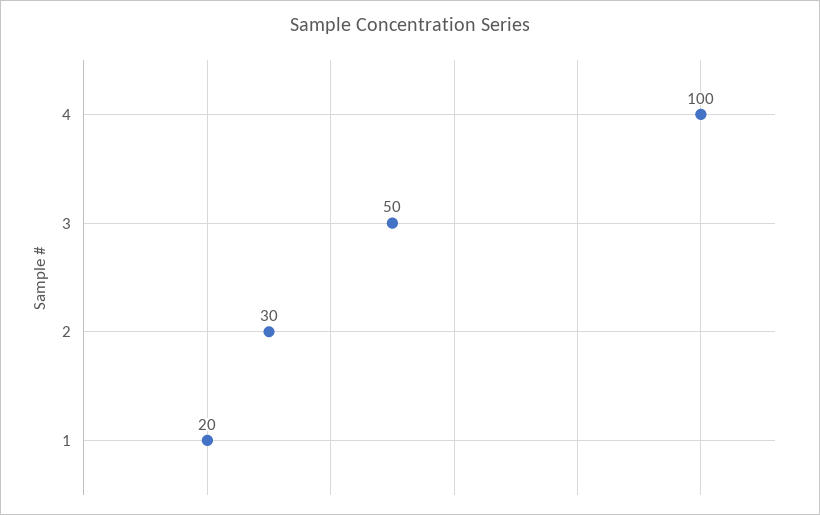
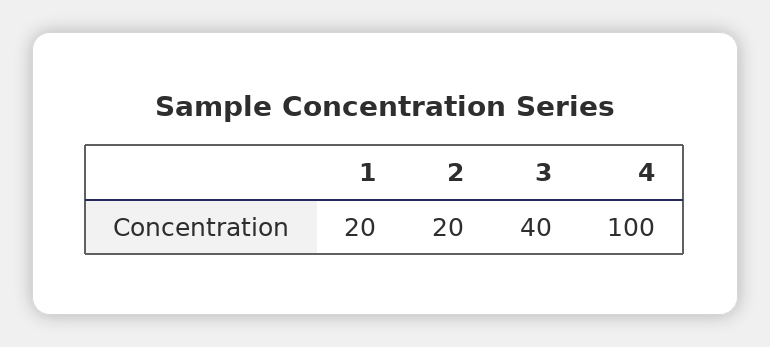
3: 50 -> 40
2: 30 -> 20

